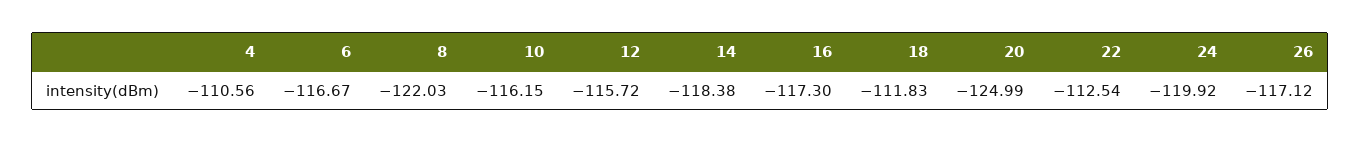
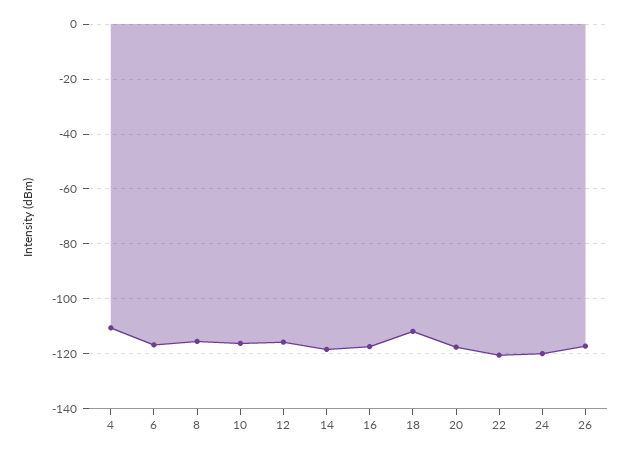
8: -122.03 -> -115
20: -124.99 -> -117.5
22: -112.54 -> -120

